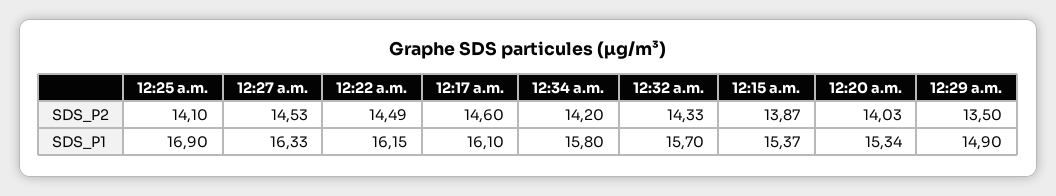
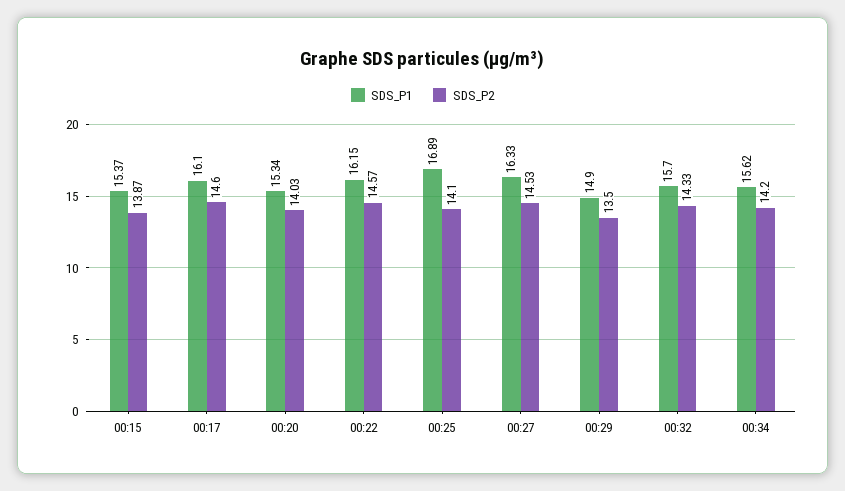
SDS_P2, 12:22 a.m.: 14.49 -> 14.57
SDS_P1, 12:25 a.m.: 16.9 -> 16.89
SDS_P1, 12:34 a.m.: 15.8 -> 15.62

